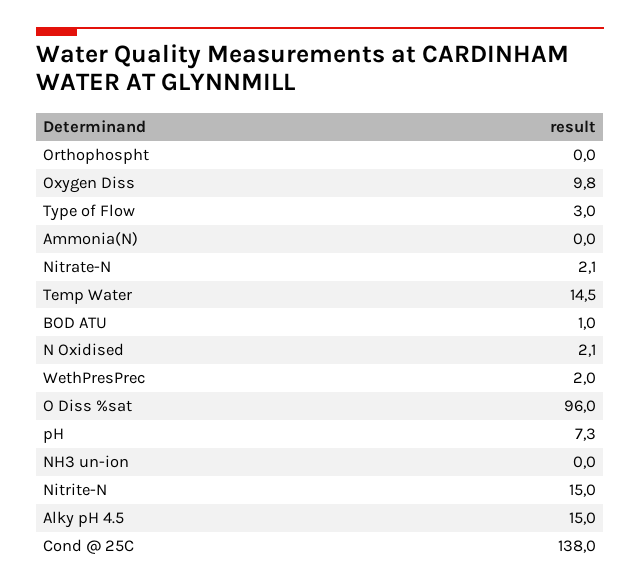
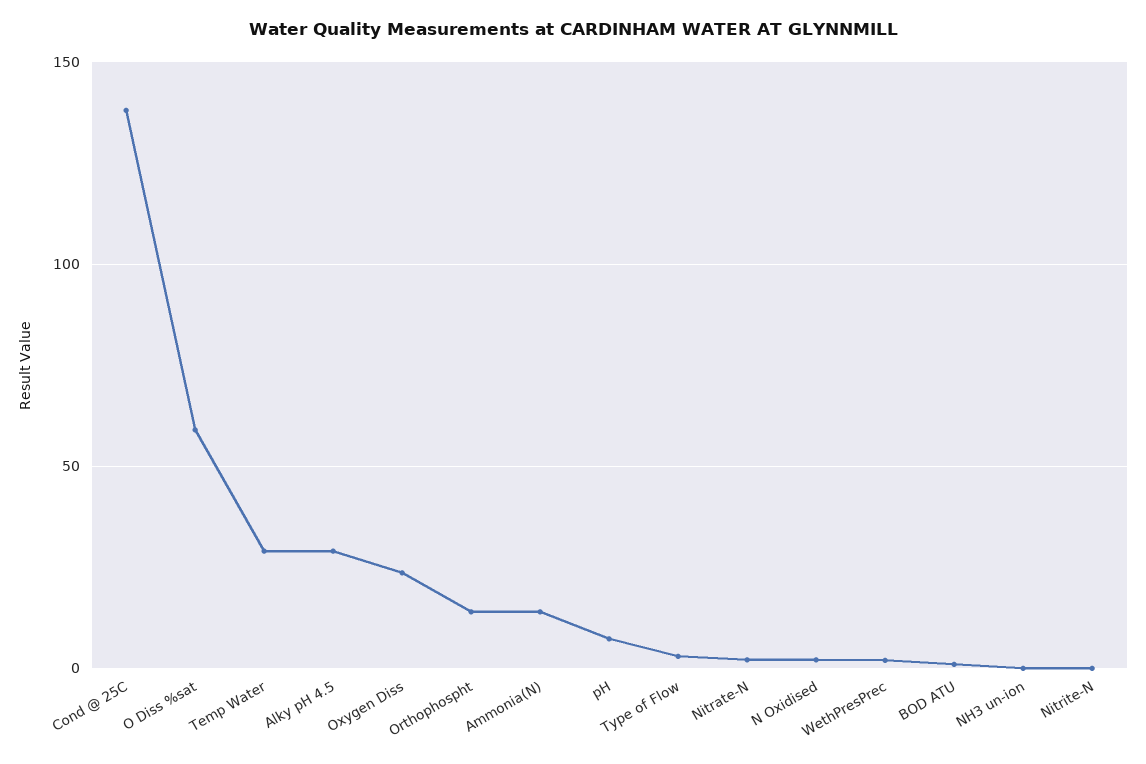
Orthophospht: 0 -> 15
Oxygen Diss: 9.8 -> 25
Ammonia(N): 0 -> 15
Temp Water: 14.5 -> 30
O Diss %sat: 96 -> 60
Nitrite-N: 15 -> 0
Alky pH 4.5: 15 -> 30

